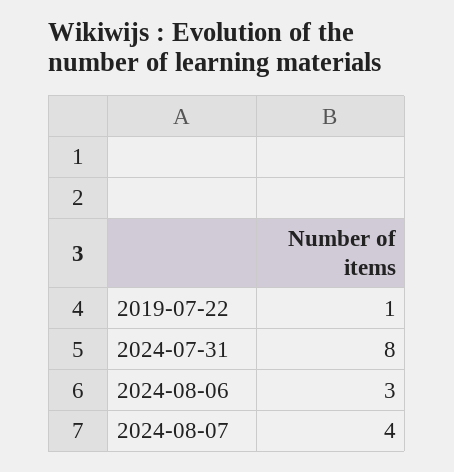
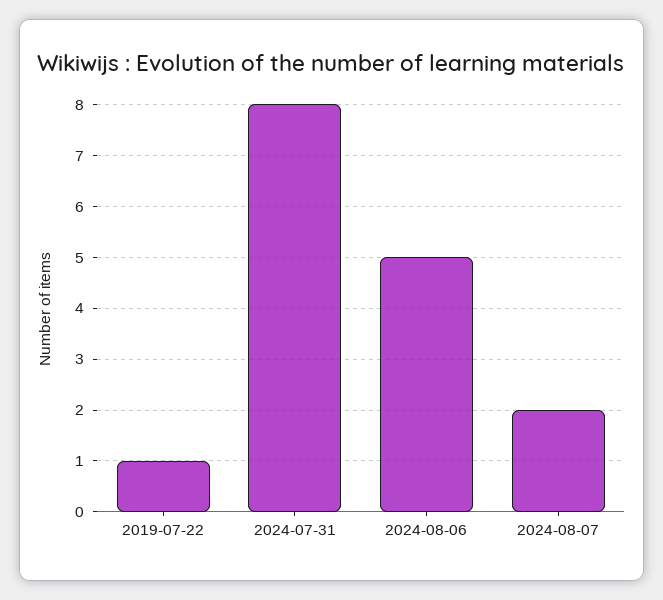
2024-08-06: 3 -> 5
2024-08-07: 4 -> 2

